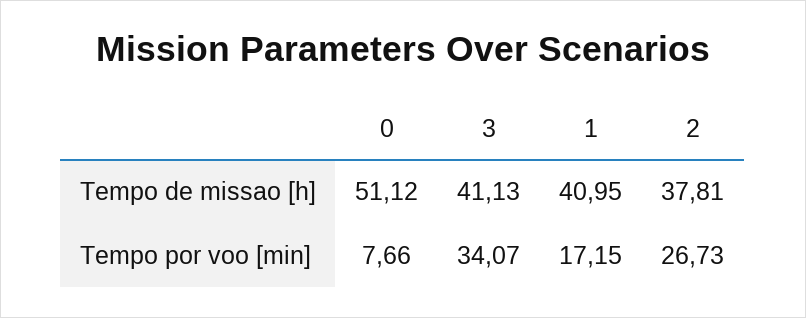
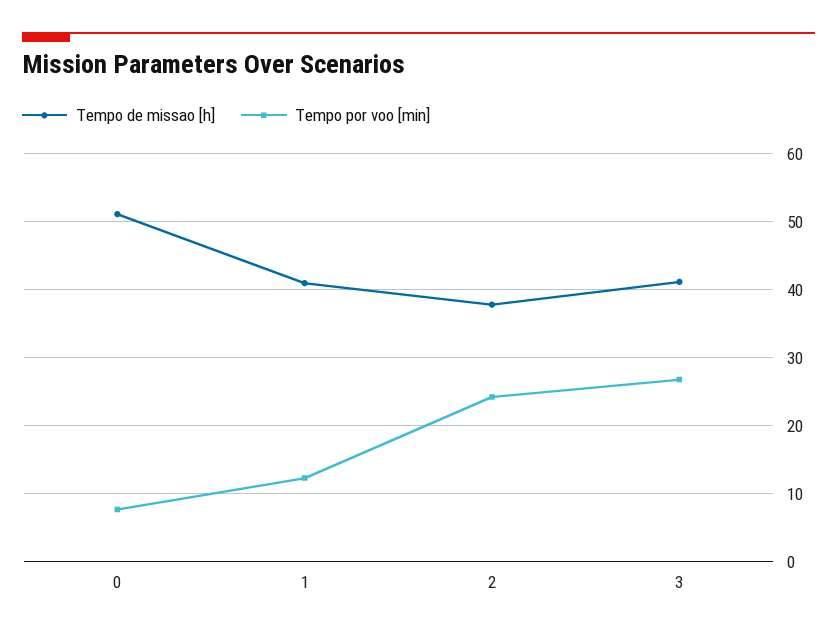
Tempo por voo [min], 3: 34.07 -> 27
Tempo por voo [min], 1: 17.15 -> 12
Tempo por voo [min], 2: 26.73 -> 24

